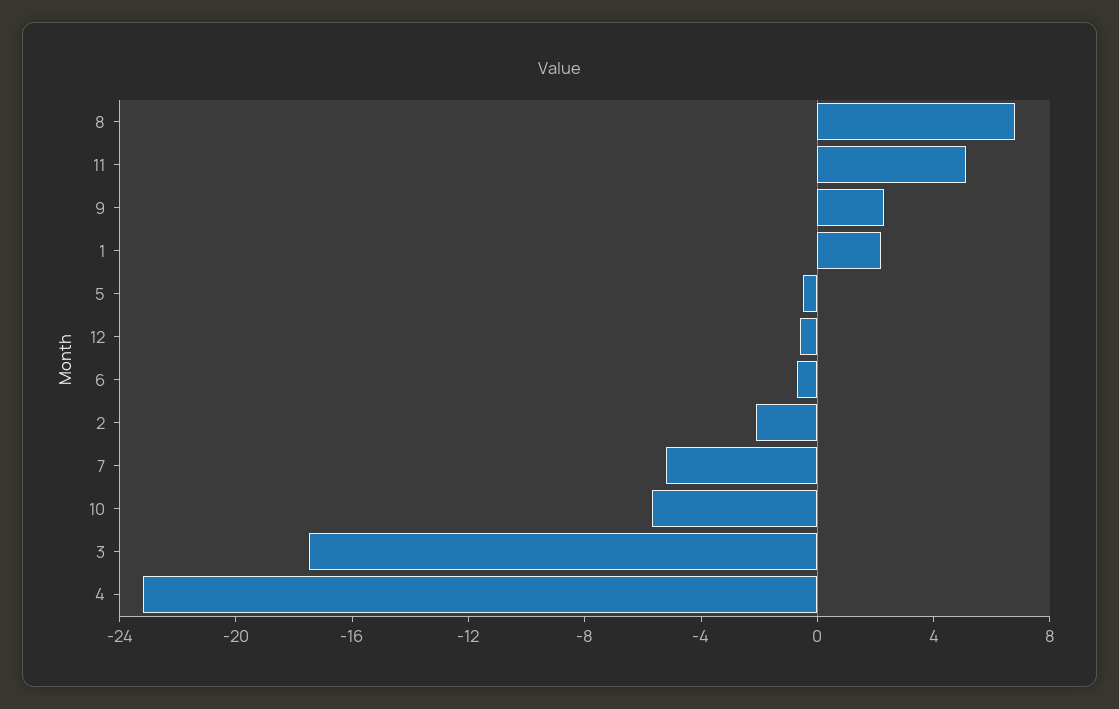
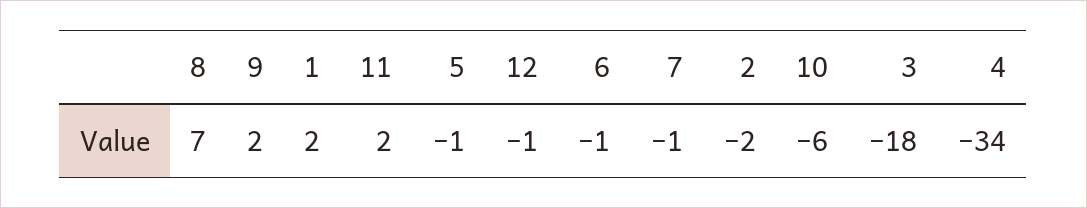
11: 5 -> 2
7: -5 -> -1
4: -23 -> -34

